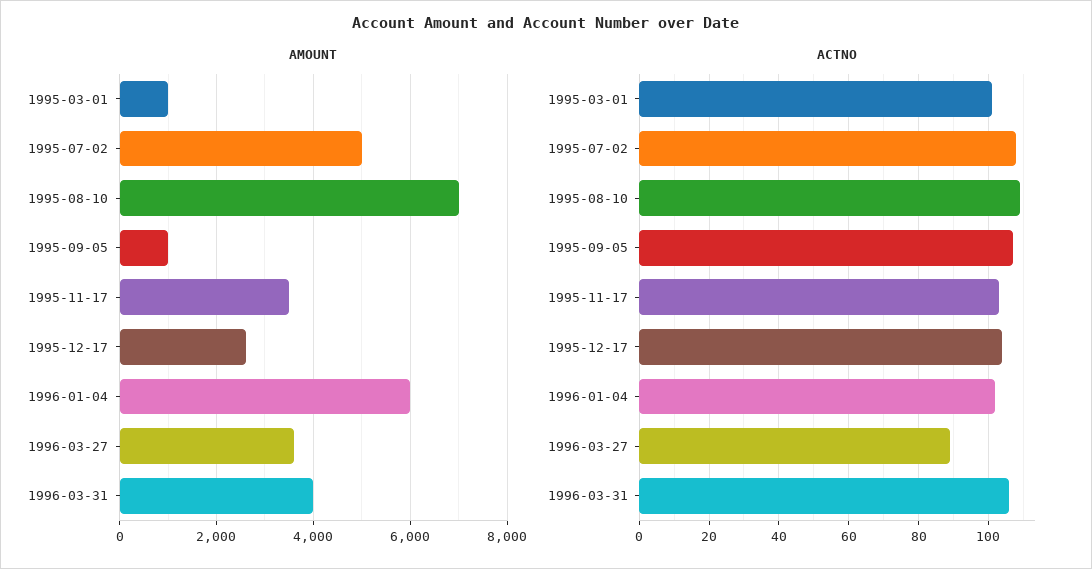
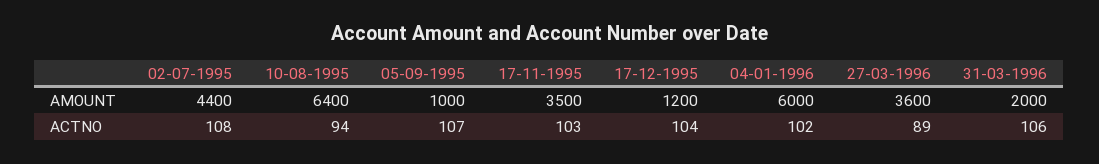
AMOUNT, 1995-03-01: 1000 -> none
AMOUNT, 1995-07-02: 5000 -> 4400
AMOUNT, 1995-08-10: 7000 -> 6400
AMOUNT, 1995-12-17: 2600 -> 1200
AMOUNT, 1996-03-31: 4000 -> 2000
ACTNO, 1995-03-01: 100 -> none
ACTNO, 1995-08-10: 110 -> 94

